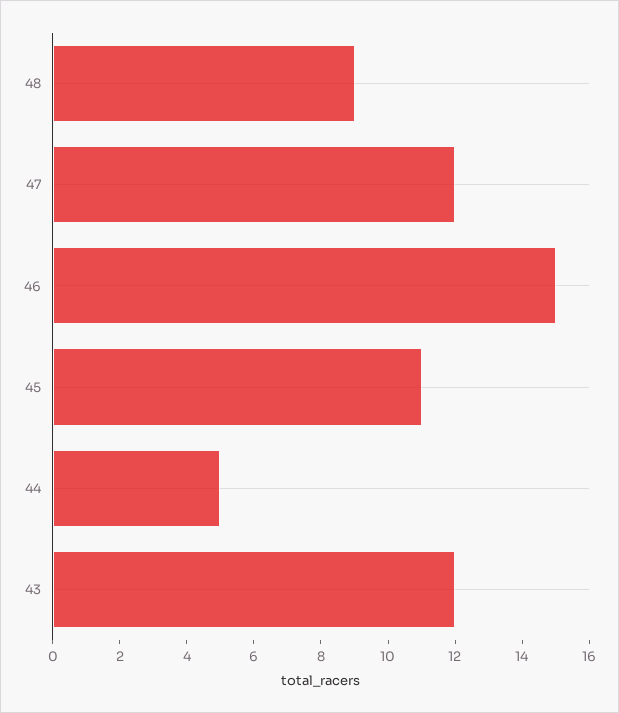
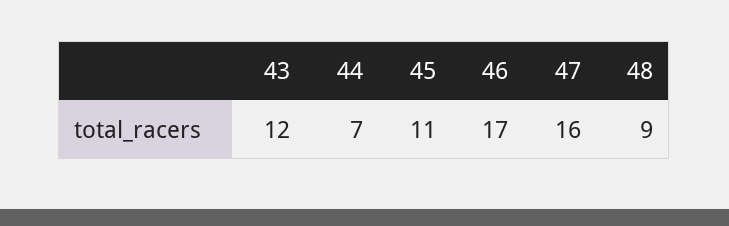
47: 12 -> 16
46: 15 -> 17
44: 5 -> 7

